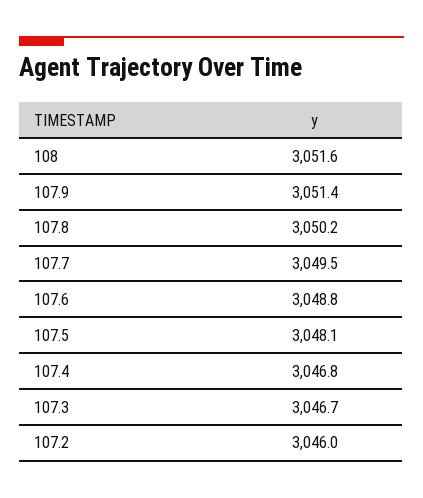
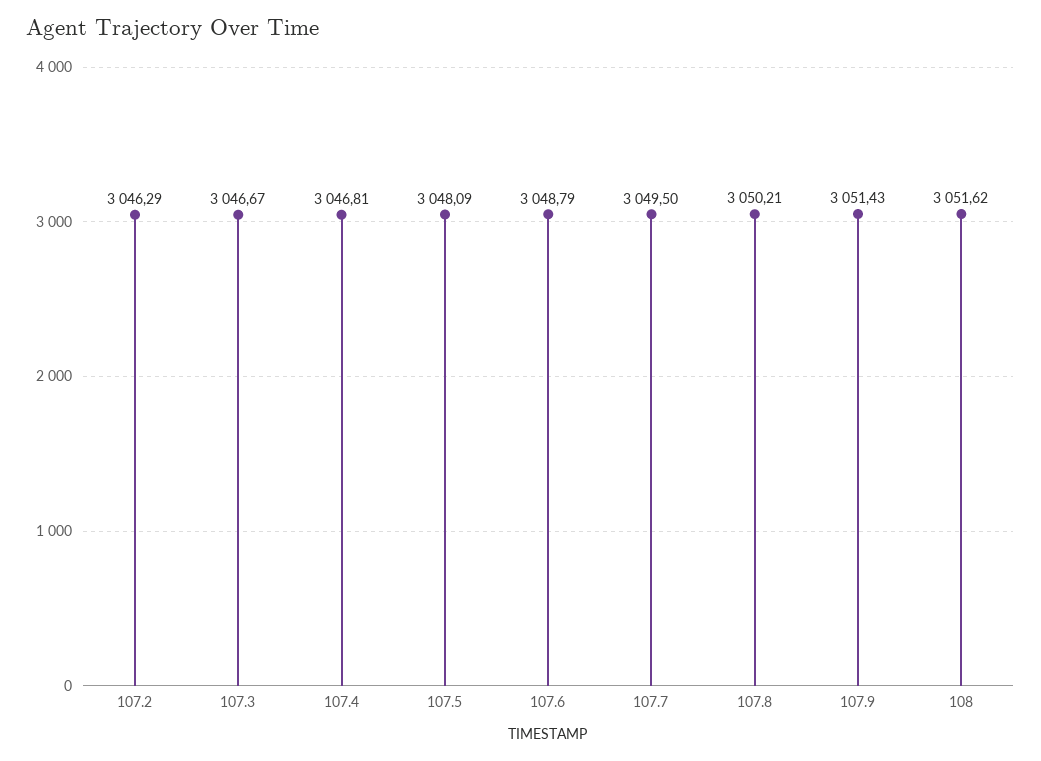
107.2: 3046 -> 3046.29

